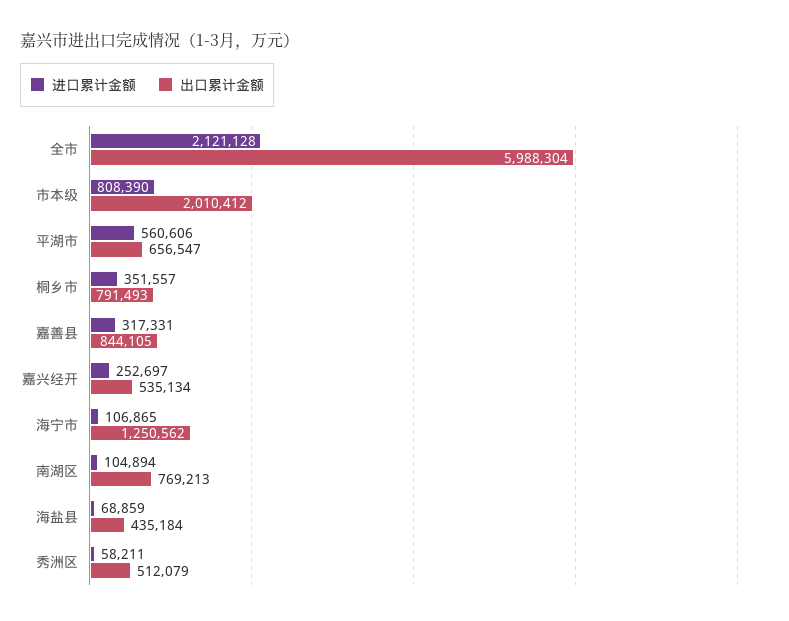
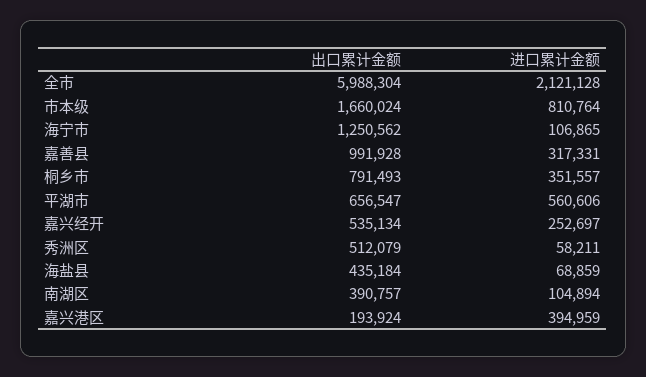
进口累计金额, 市本级: 808390 -> 810764
出口累计金额, 市本级: 2010412 -> 1660024
出口累计金额, 嘉善县: 844105 -> 991928
出口累计金额, 南湖区: 769213 -> 390757
出口累计金额, 嘉兴港区: none -> 193924
进口累计金额, 嘉兴港区: none -> 394959

